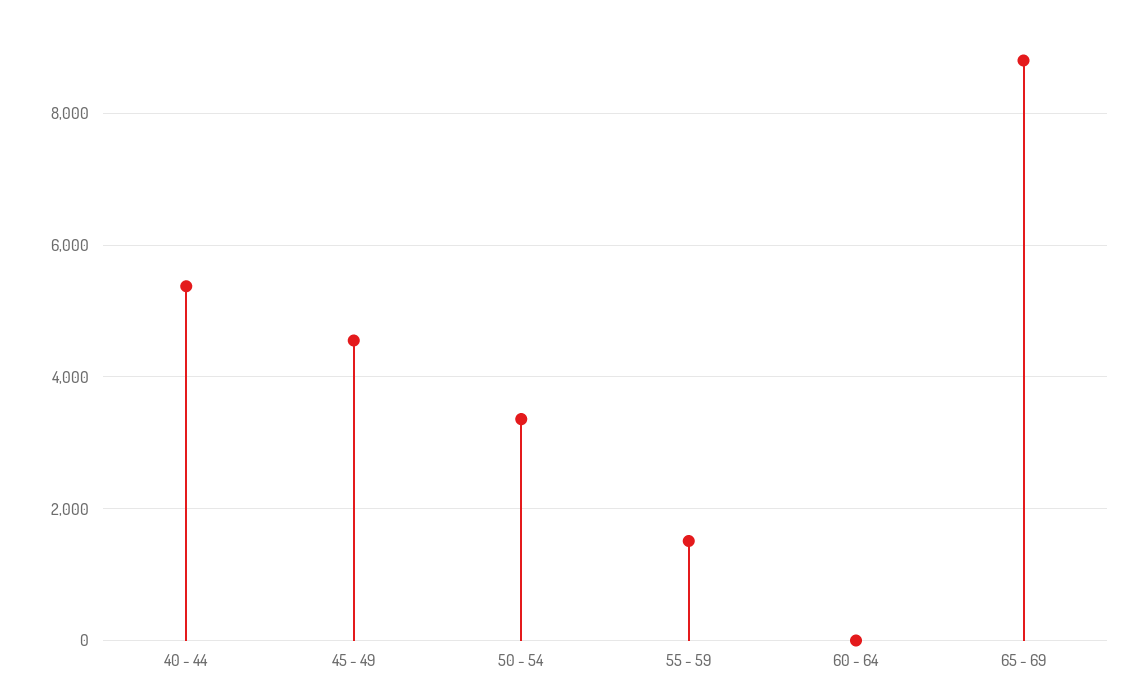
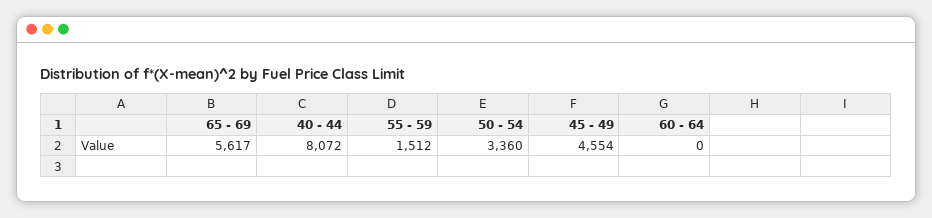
40 - 44: 5400 -> 8072
65 - 69: 8800 -> 5617

